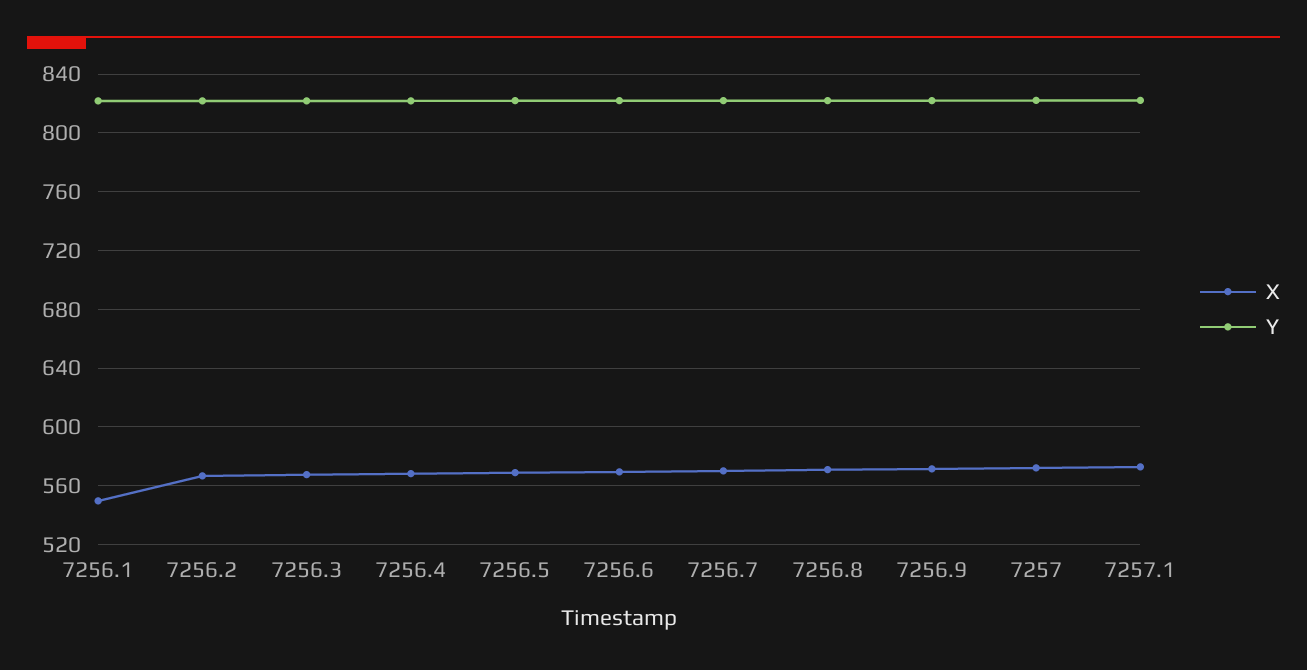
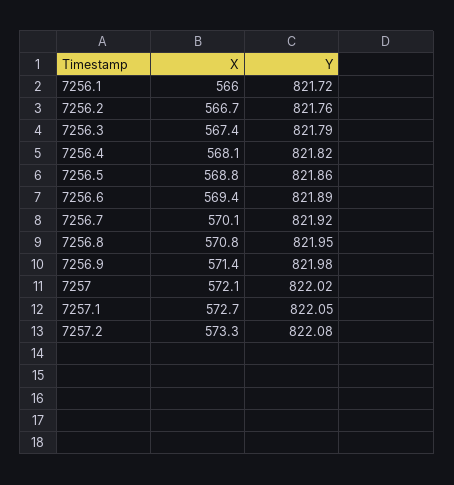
X, 7256.1: 550 -> 566
X, 7257.2: none -> 573.3
Y, 7257.2: none -> 822.08

